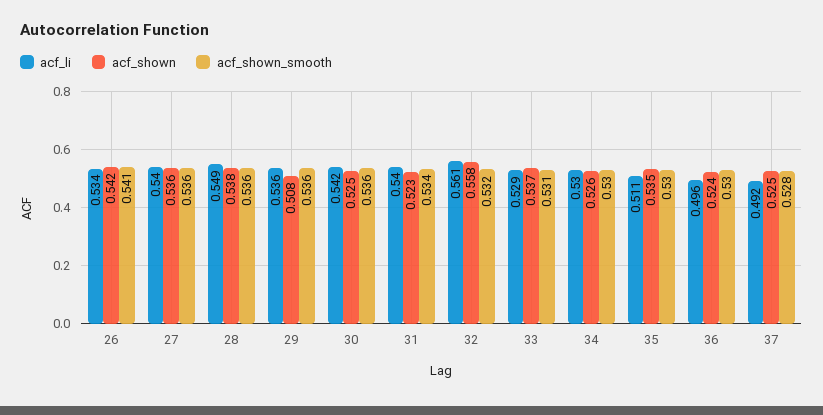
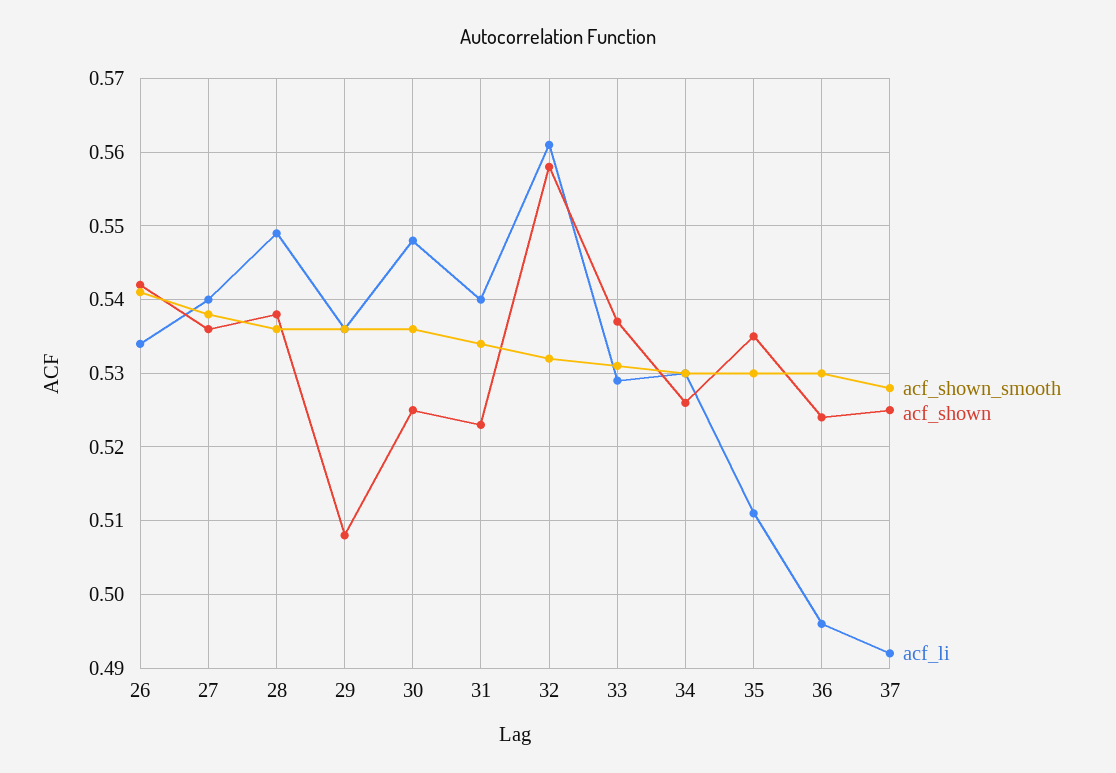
acf_shown_smooth, 27: 0.536 -> 0.538
acf_li, 30: 0.542 -> 0.548

